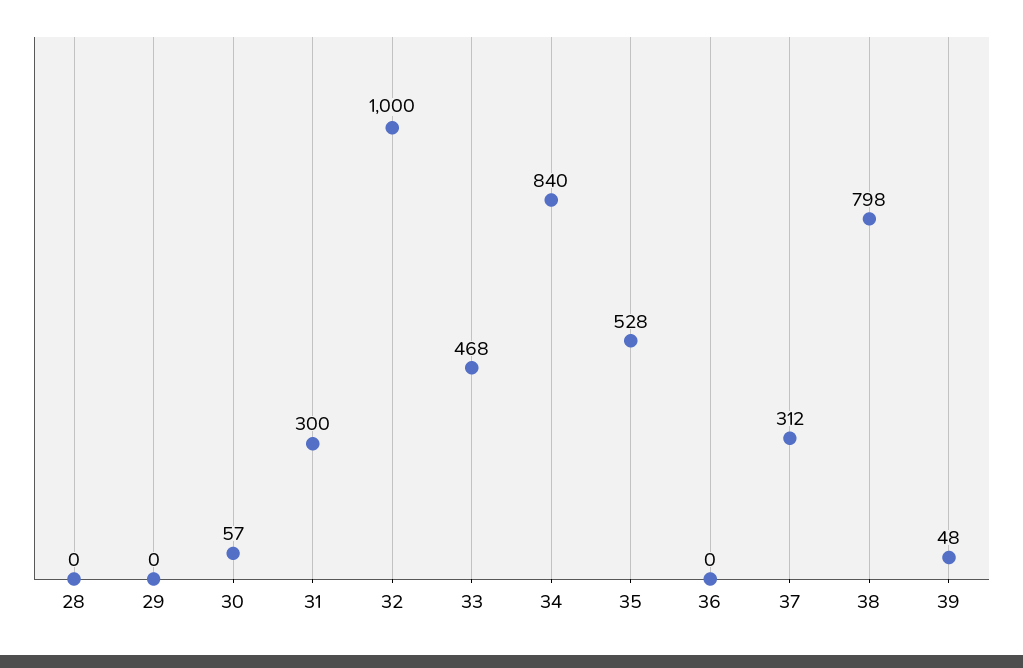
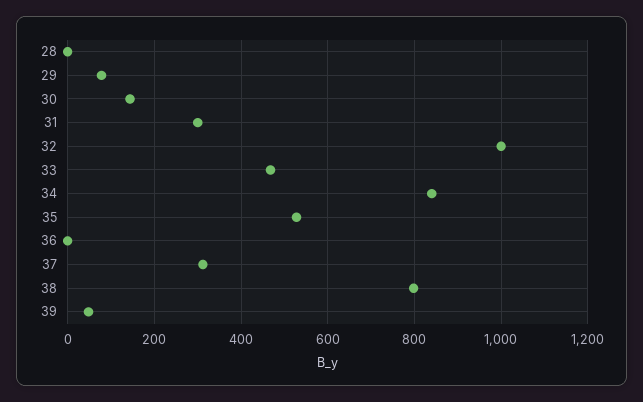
29: 0 -> 80
30: 57 -> 140

